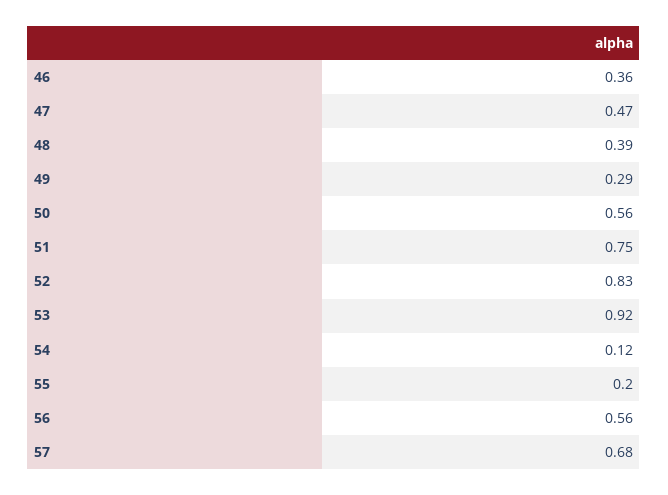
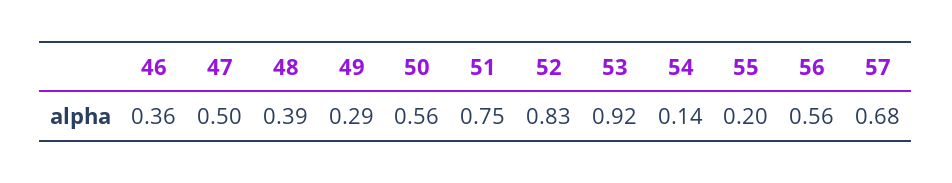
47: 0.47 -> 0.5
54: 0.12 -> 0.14

